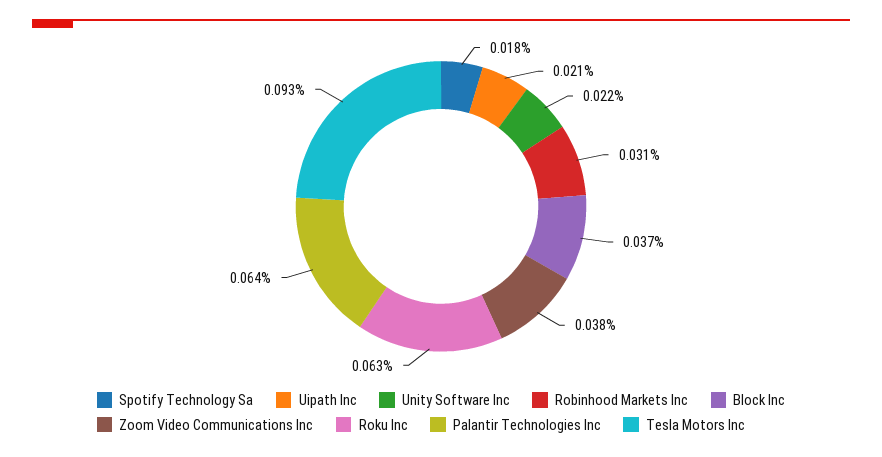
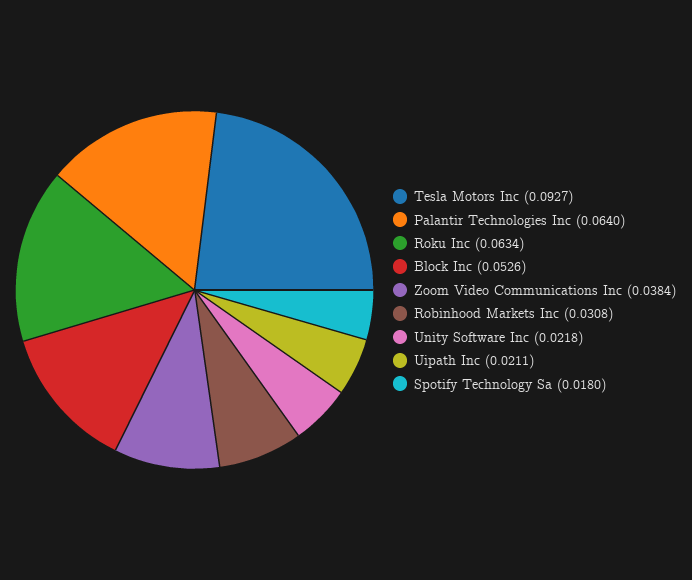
Block Inc: 0.037 -> 0.0526

